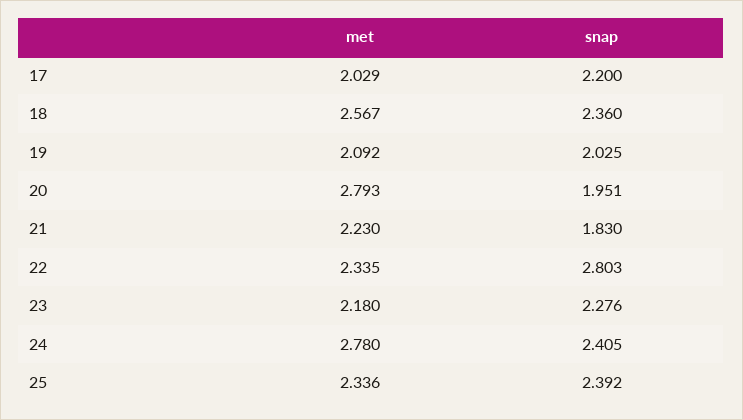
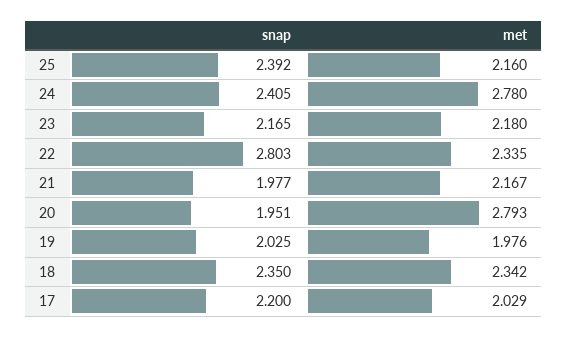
met, 18: 2.567 -> 2.342
snap, 18: 2.36 -> 2.35
met, 19: 2.092 -> 1.976
met, 21: 2.23 -> 2.167
snap, 21: 1.83 -> 1.977
snap, 23: 2.276 -> 2.165
met, 25: 2.336 -> 2.16

